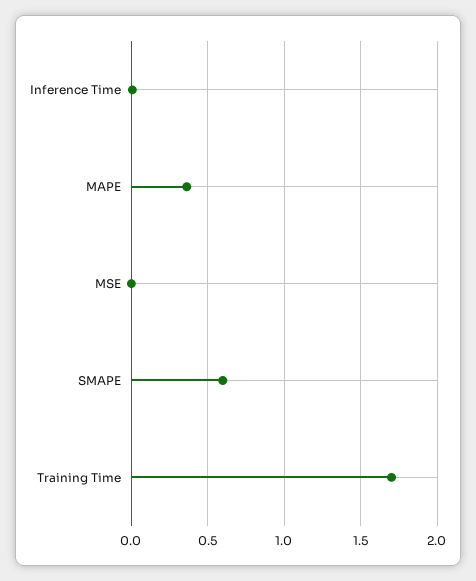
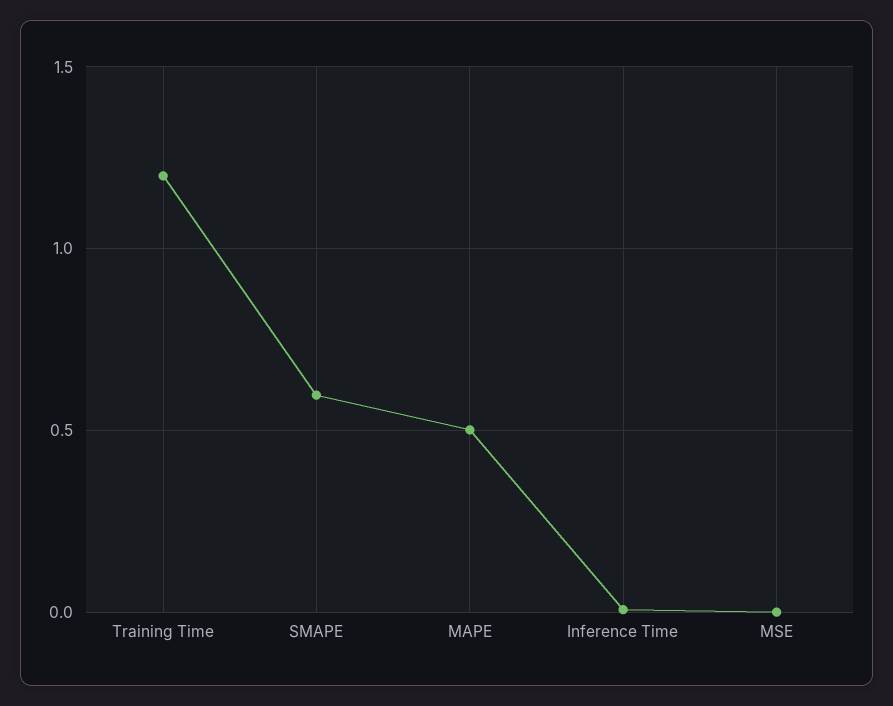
MAPE: 0.35 -> 0.5
Training Time: 1.7 -> 1.2

